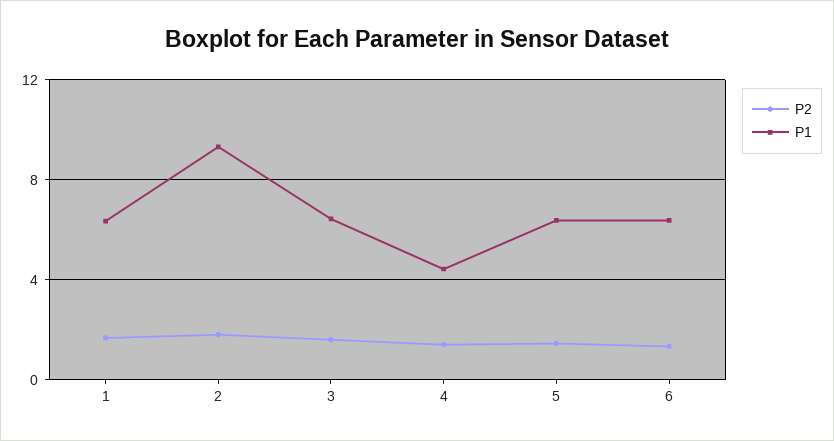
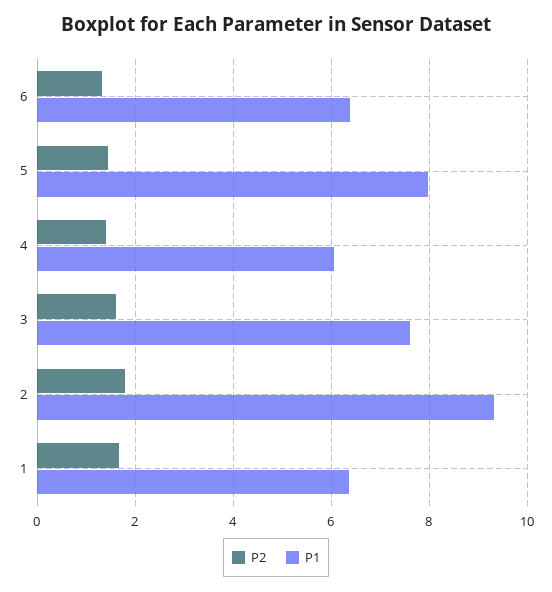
P1, 3: 6.5 -> 7.6
P1, 4: 4.5 -> 6
P1, 5: 6.5 -> 8

